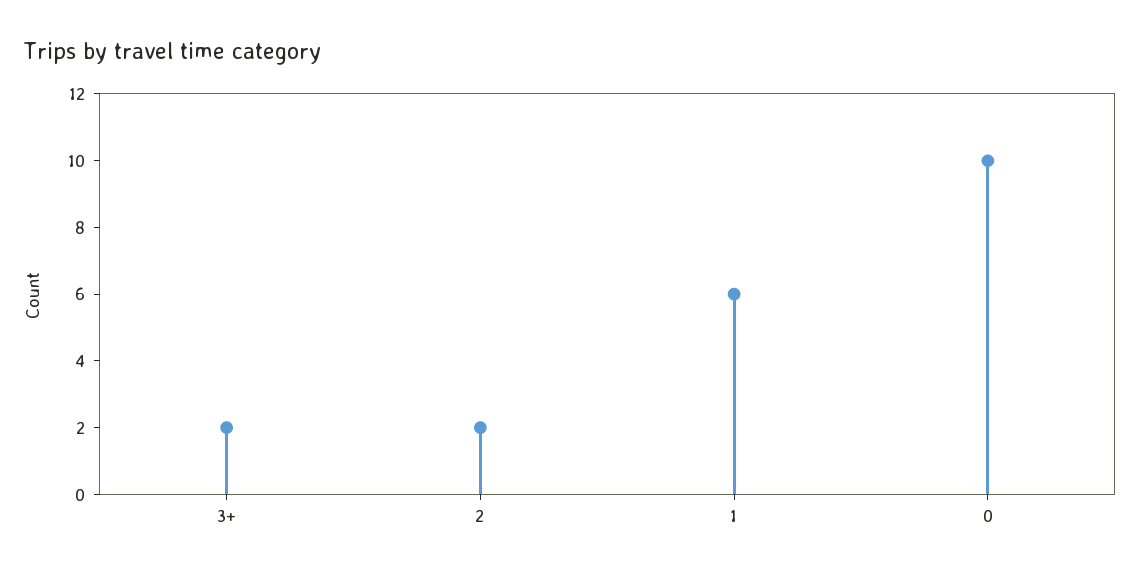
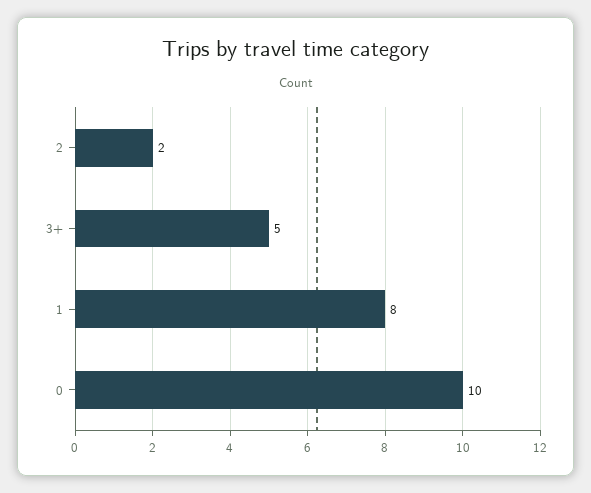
3+: 2 -> 5
1: 6 -> 8

